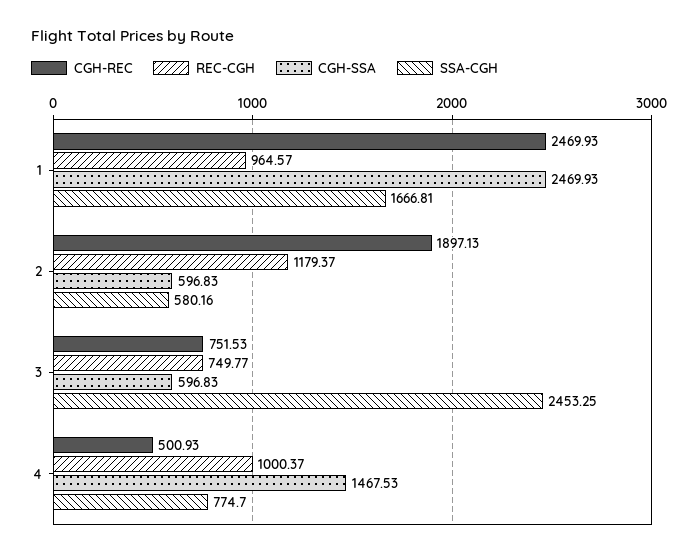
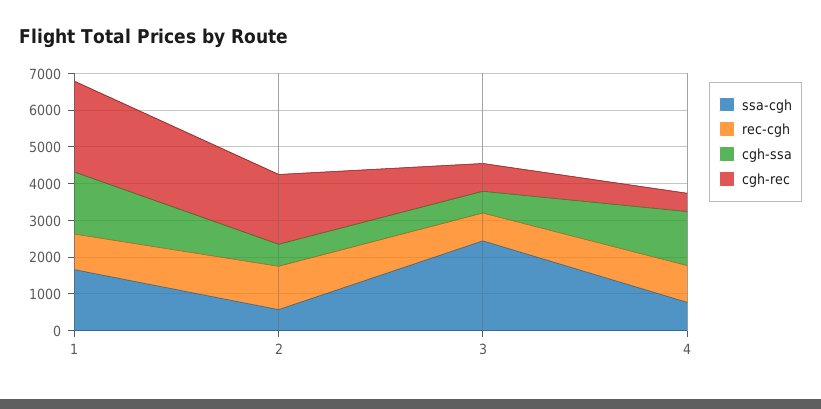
CGH-SSA, 1: 2469.93 -> 1750

